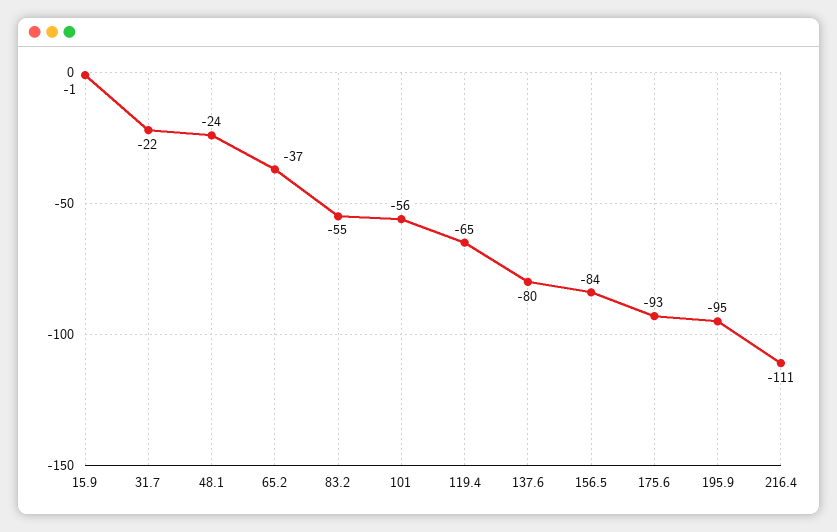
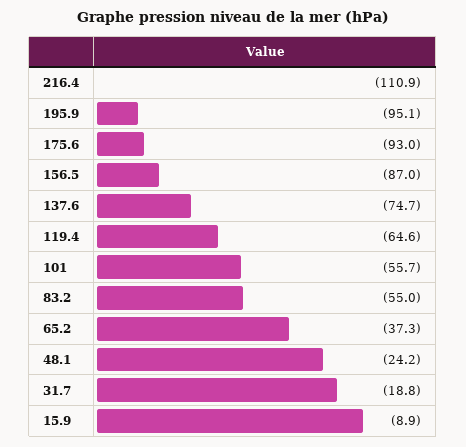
15.9: -1 -> -8.9
31.7: -22 -> -18.8
137.6: -80 -> -74.7
156.5: -84 -> -87

